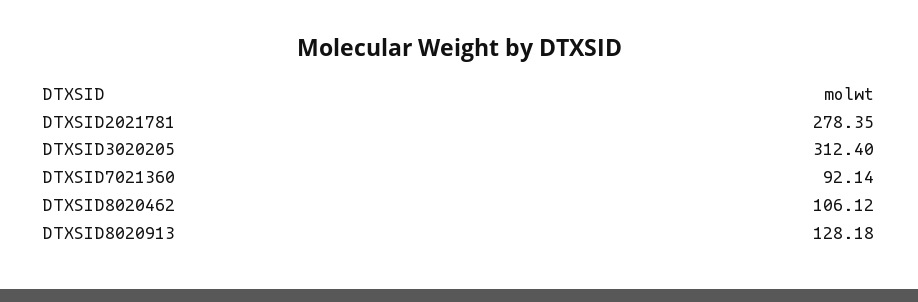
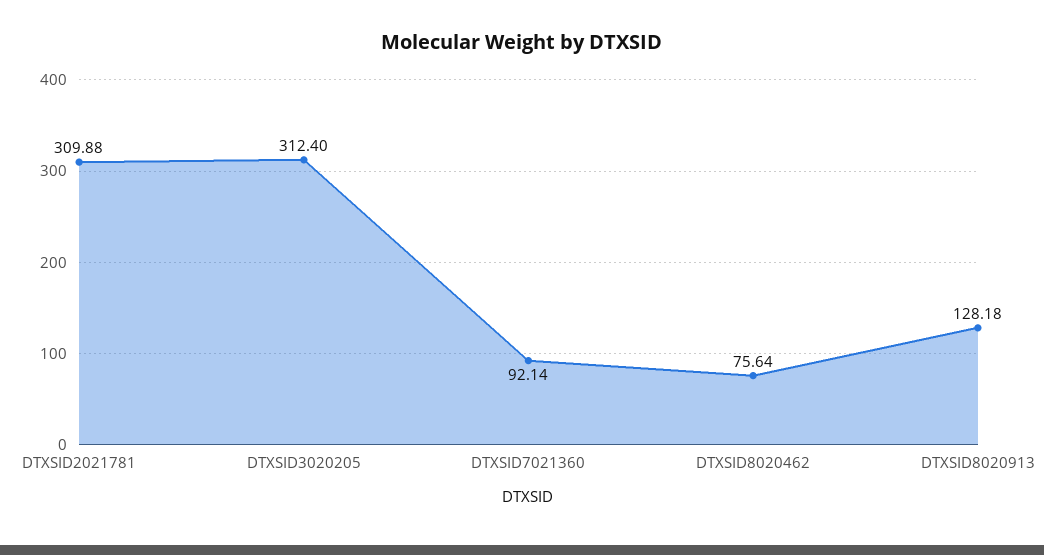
DTXSID2021781: 278.35 -> 309.88
DTXSID8020462: 106.12 -> 75.64

